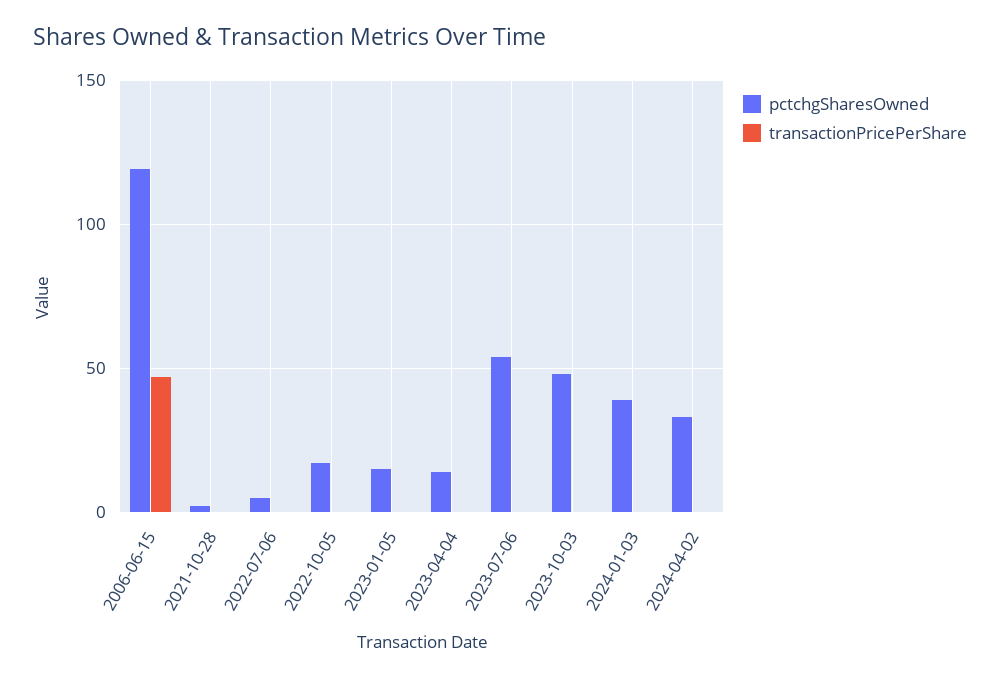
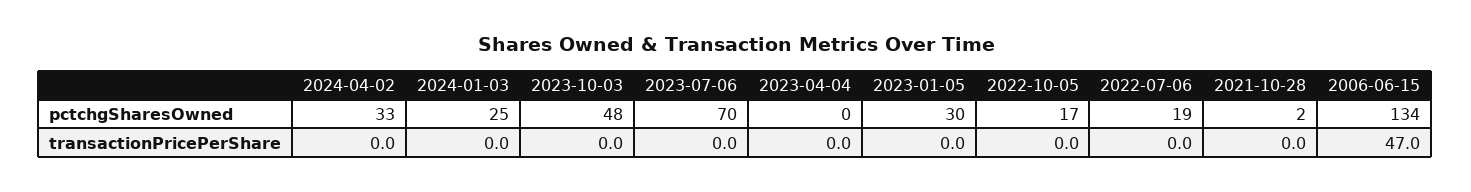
pctchgSharesOwned, 2006-06-15: 120 -> 134
pctchgSharesOwned, 2022-07-06: 5 -> 19
pctchgSharesOwned, 2023-01-05: 15 -> 30
pctchgSharesOwned, 2023-04-04: 15 -> 0
pctchgSharesOwned, 2023-07-06: 55 -> 70
pctchgSharesOwned, 2024-01-03: 40 -> 25

